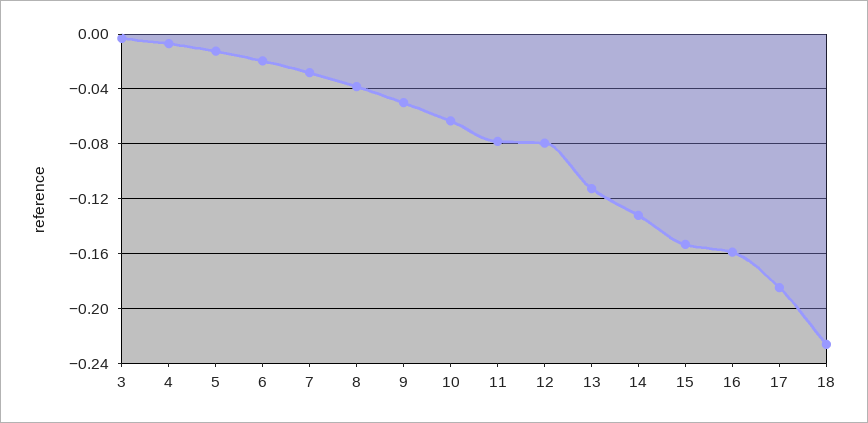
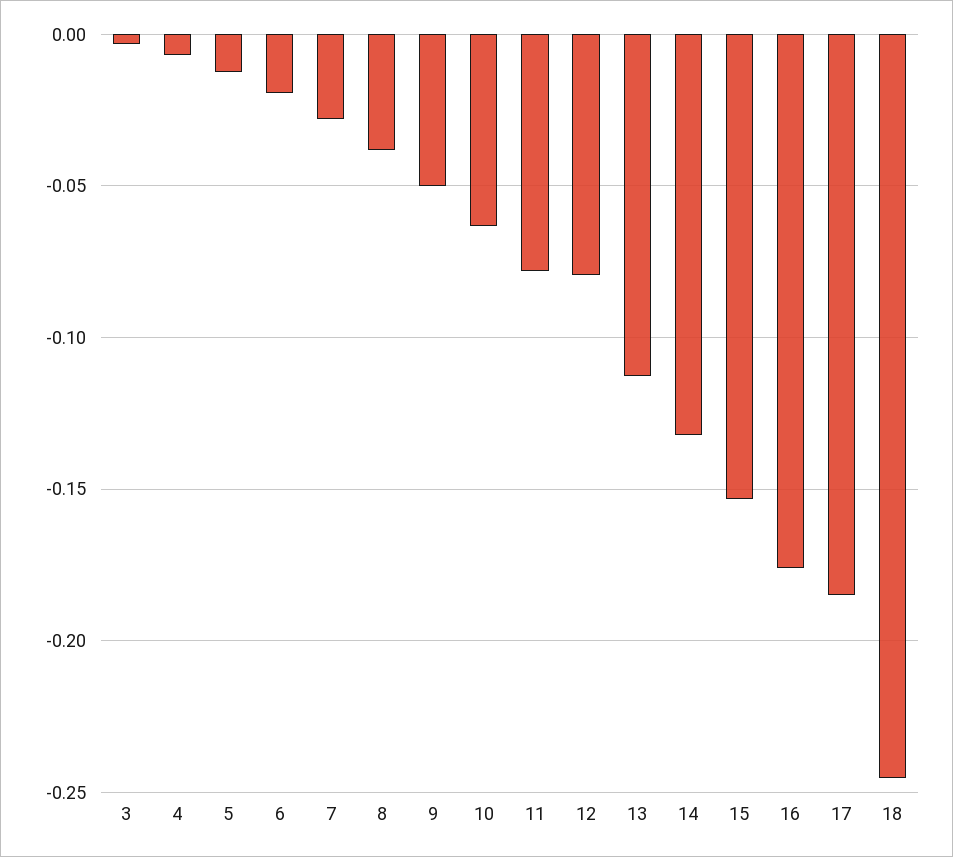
16: -0.16 -> -0.175
18: -0.225 -> -0.245

